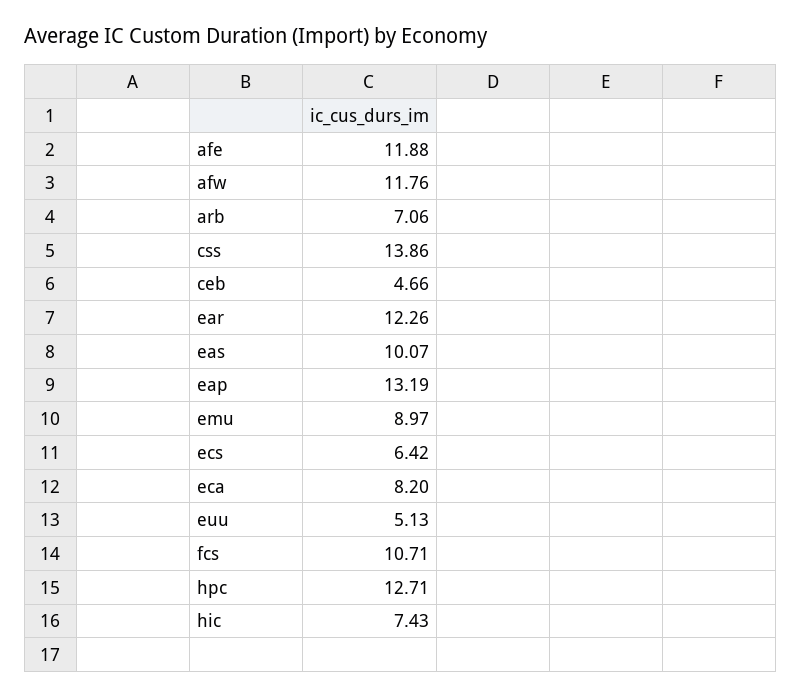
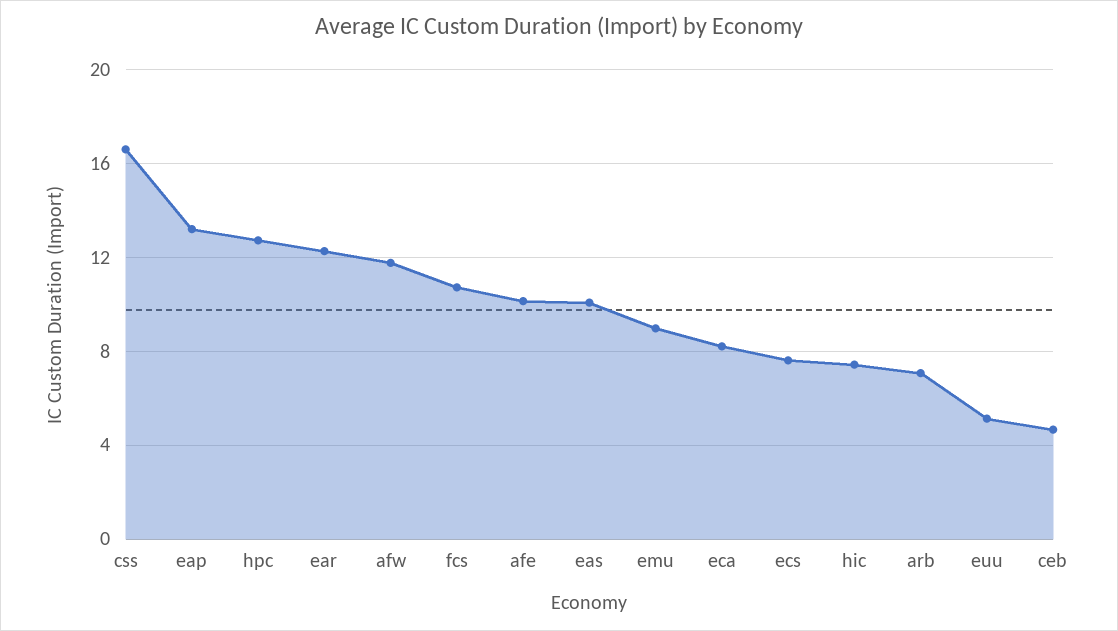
afe: 11.88 -> 10
css: 13.86 -> 16.5
ecs: 6.42 -> 7.5

